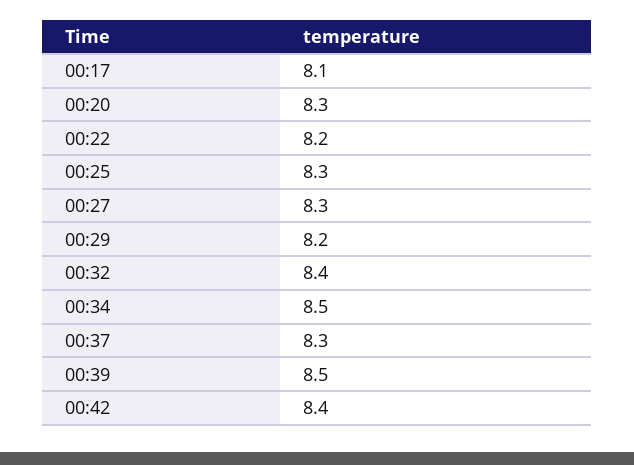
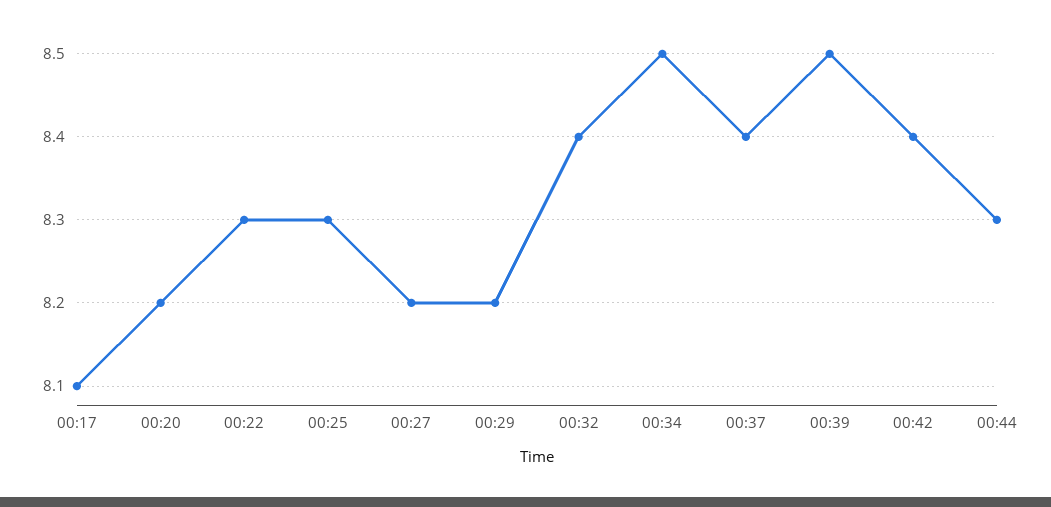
00:20: 8.3 -> 8.2
00:22: 8.2 -> 8.3
00:27: 8.3 -> 8.2
00:37: 8.3 -> 8.4
00:44: none -> 8.3

